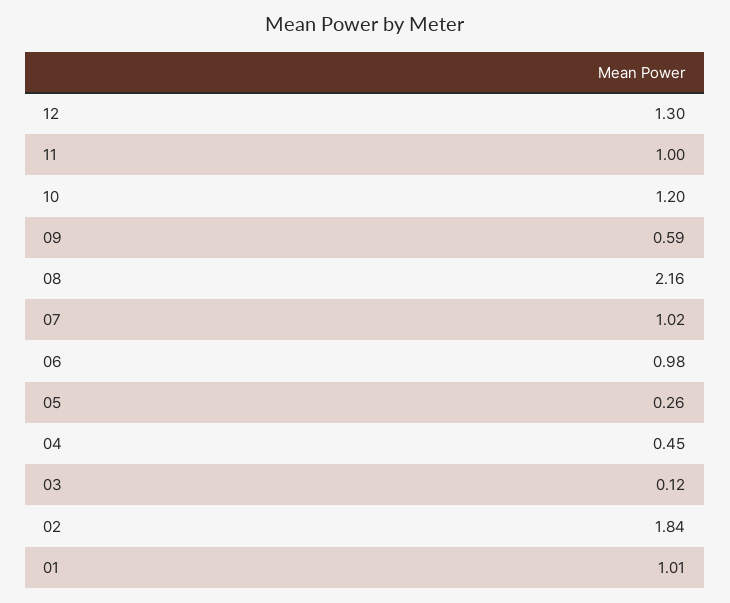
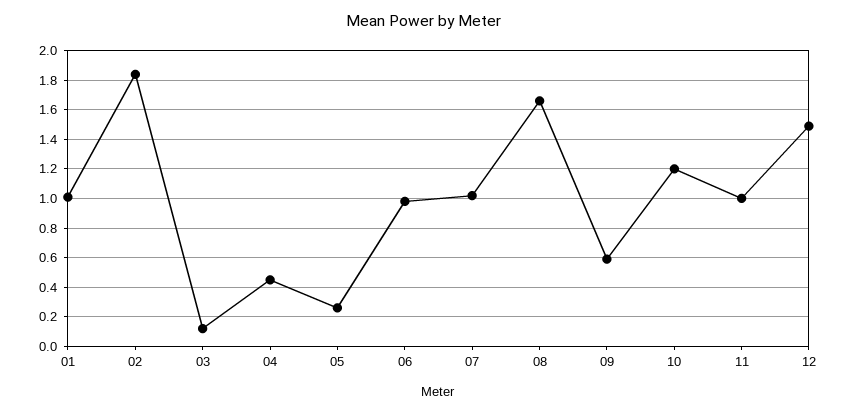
12: 1.3 -> 1.5
08: 2.16 -> 1.65

